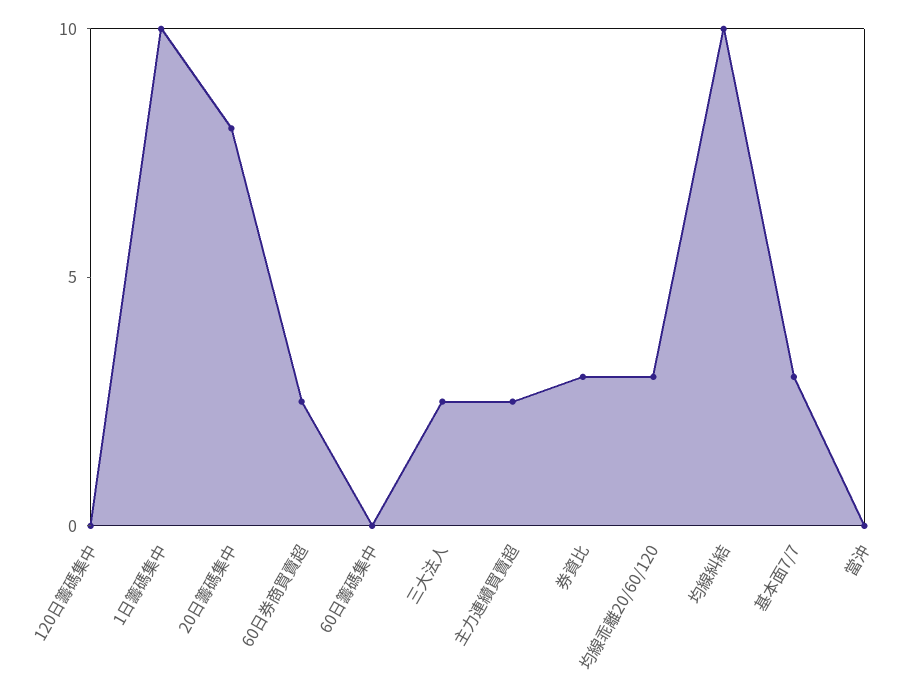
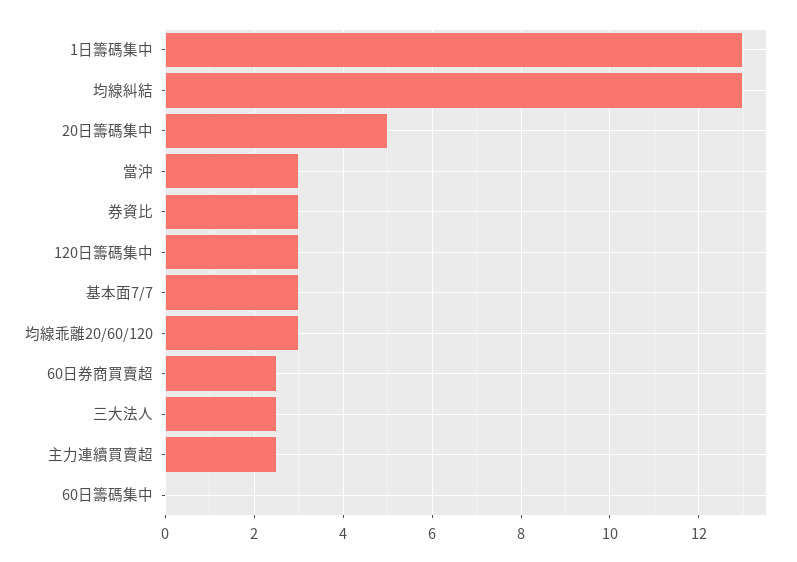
120日籌碼集中: 0 -> 3
1日籌碼集中: 10 -> 13
20日籌碼集中: 8 -> 5
均線糾結: 10 -> 13
當沖: 0 -> 3

